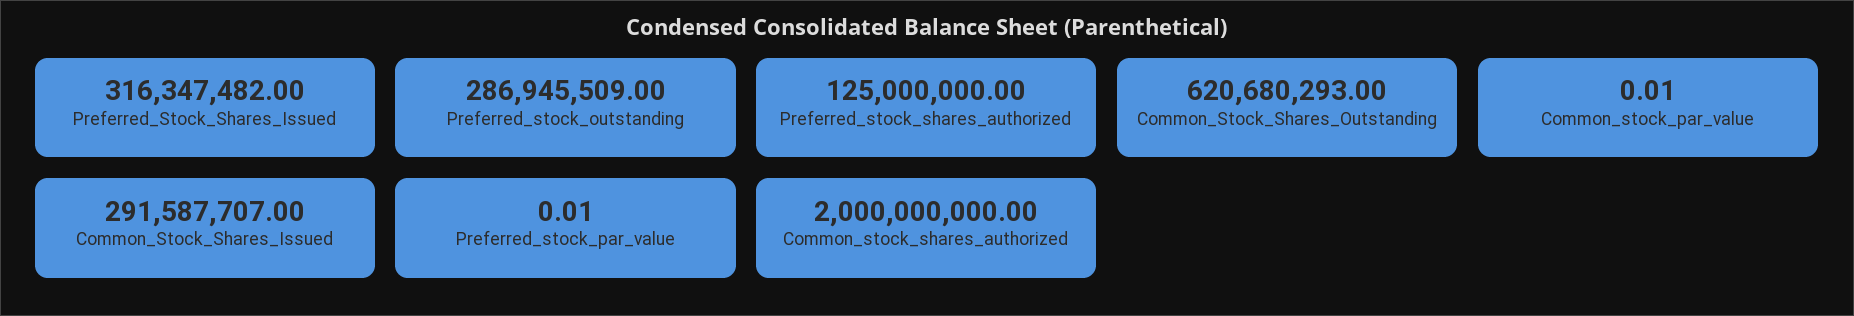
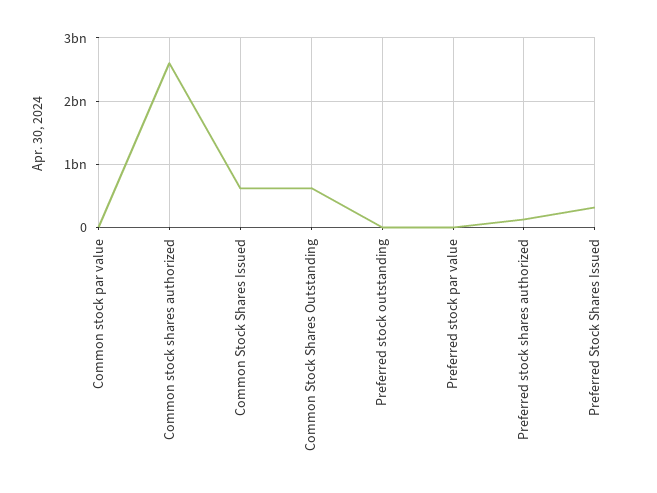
Preferred_stock_outstanding: 286945509 -> 0
Common_Stock_Shares_Issued: 291587707 -> 600000000
Common_stock_shares_authorized: 2000000000 -> 2600000000

